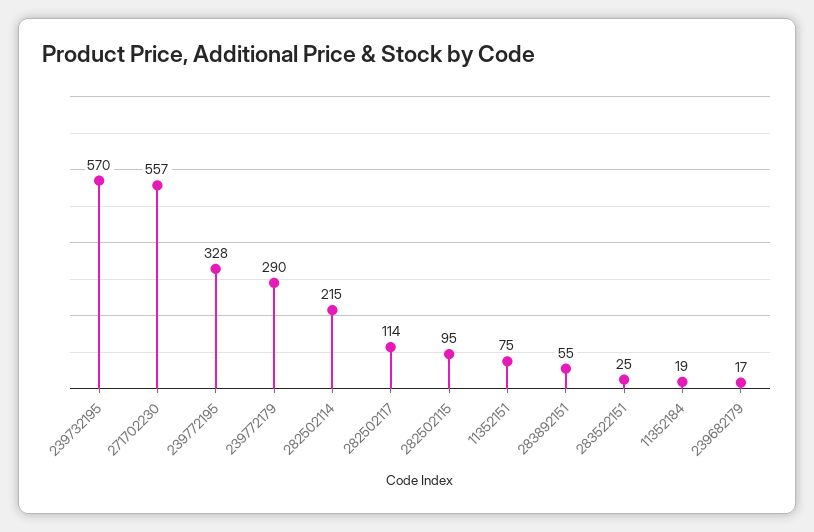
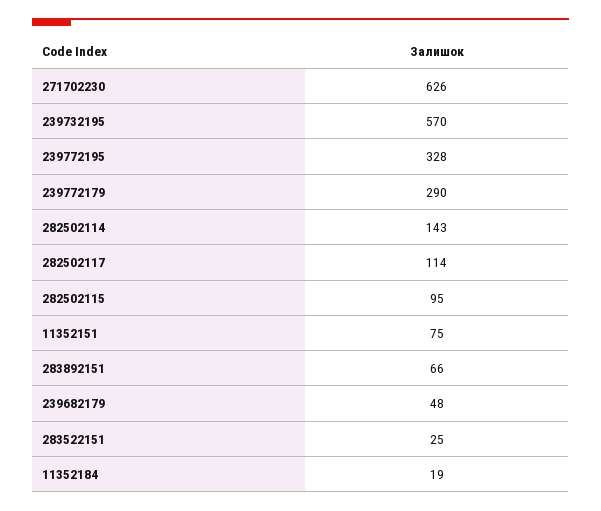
271702230: 557 -> 626
282502114: 215 -> 143
283892151: 55 -> 66
239682179: 17 -> 48

